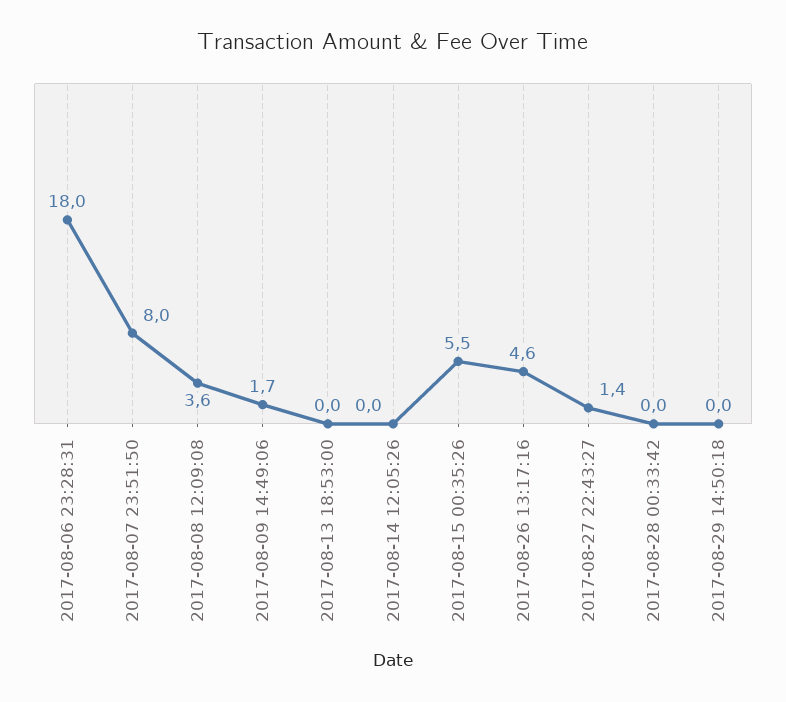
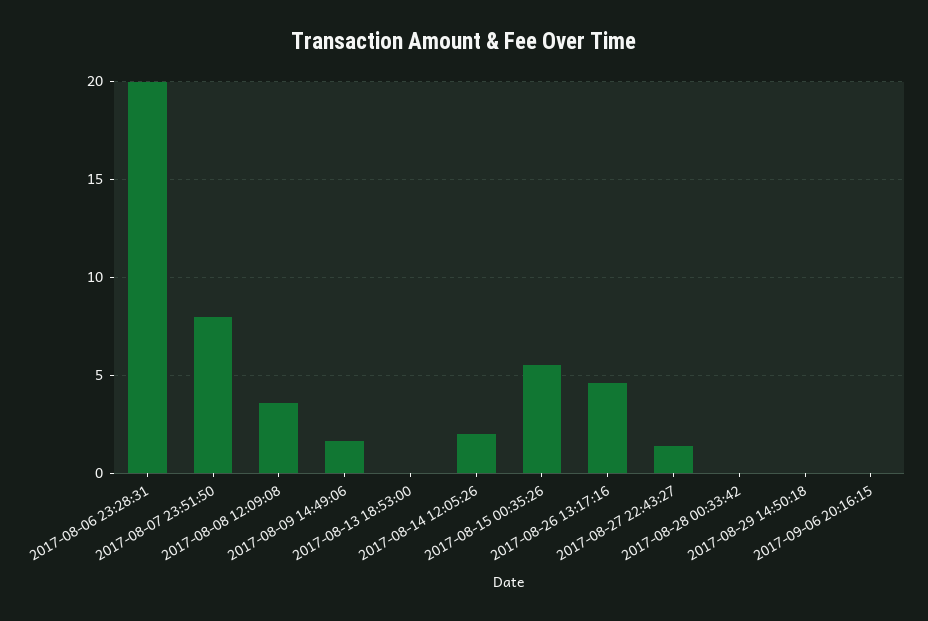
2017-08-06 23:28:31: 18 -> 20
2017-08-14 12:05:26: 0 -> 2
2017-09-06 20:16:15: none -> 0

